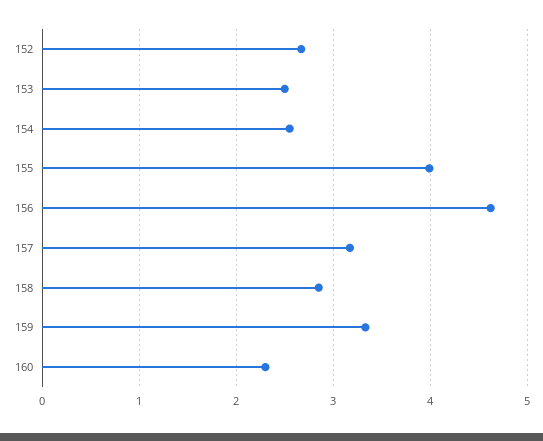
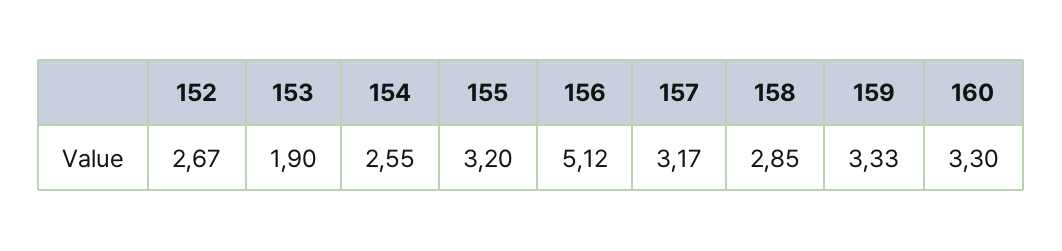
153: 2.5 -> 1.9
155: 4 -> 3.2
156: 4.6 -> 5.12
160: 2.3 -> 3.3

